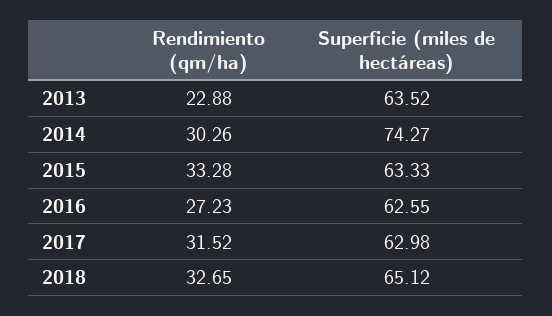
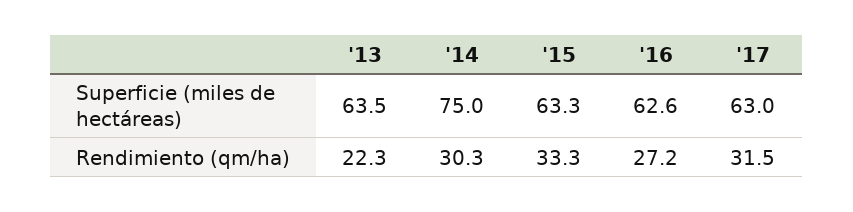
Rendimiento (qm/ha), 2013: 22.88 -> 22.3
Superficie (miles de hectáreas), 2014: 74.27 -> 75
Rendimiento (qm/ha), 2018: 32.65 -> none
Superficie (miles de hectáreas), 2018: 65.12 -> none

